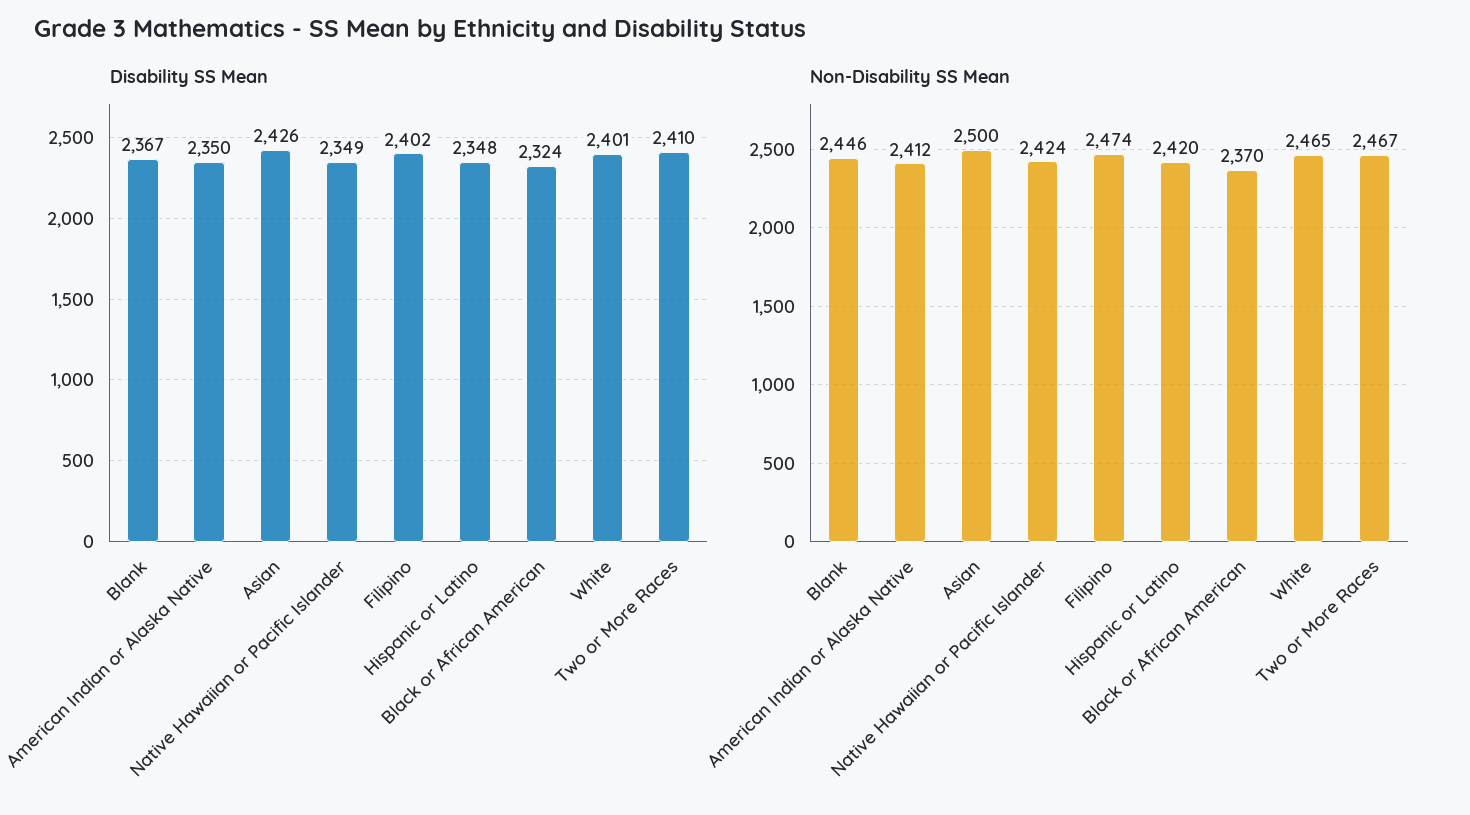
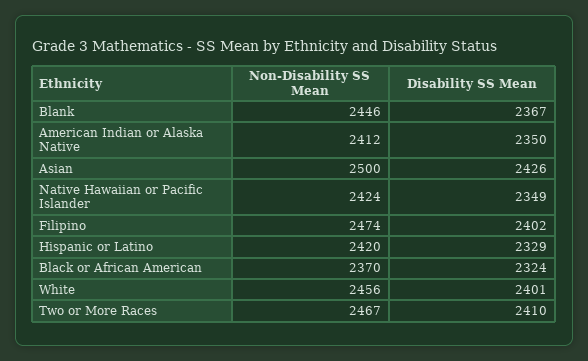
Disability SS Mean, Hispanic or Latino: 2348 -> 2329
Non-Disability SS Mean, White: 2465 -> 2456

